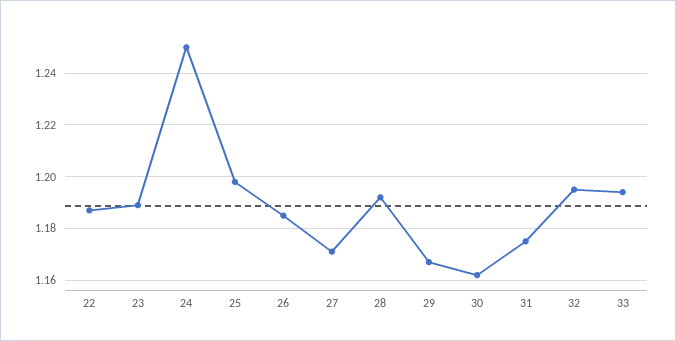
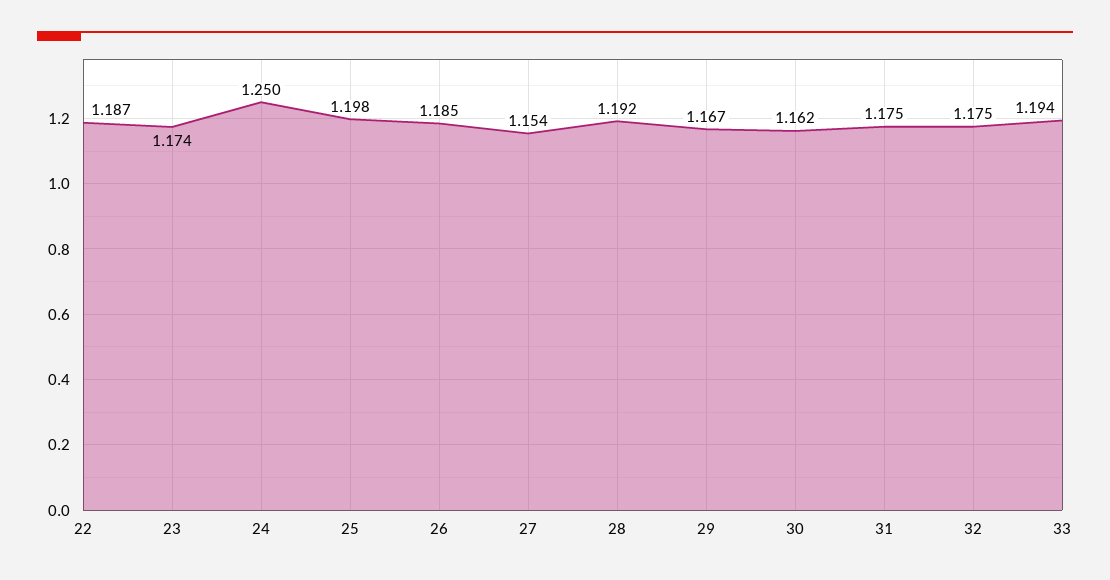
23: 1.19 -> 1.174
27: 1.17 -> 1.154
32: 1.195 -> 1.175

